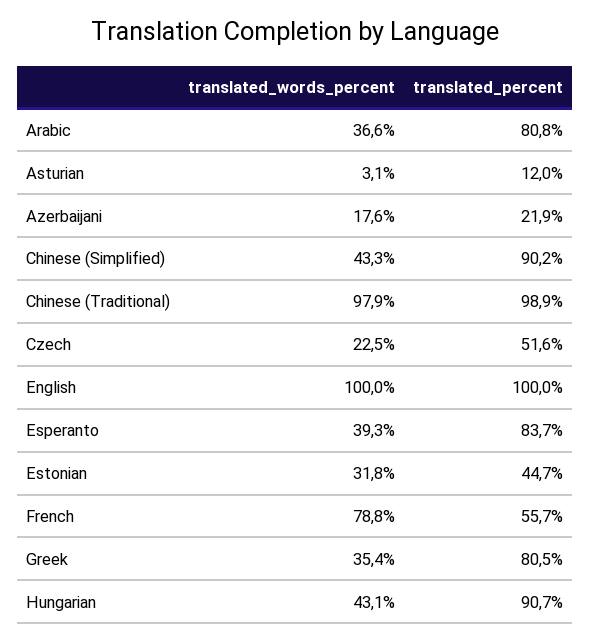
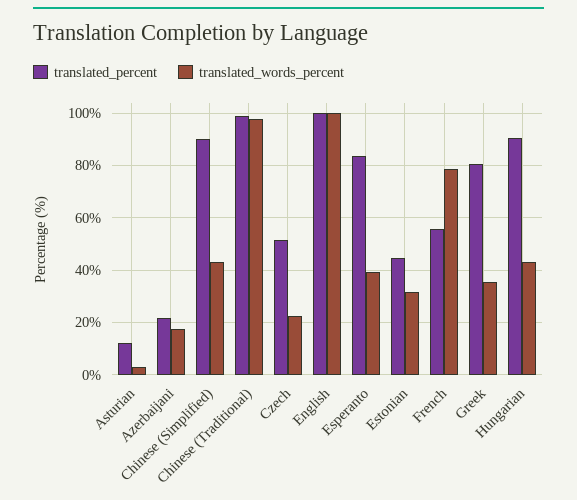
translated_words_percent, Arabic: 36.6 -> none
translated_percent, Arabic: 80.8 -> none

